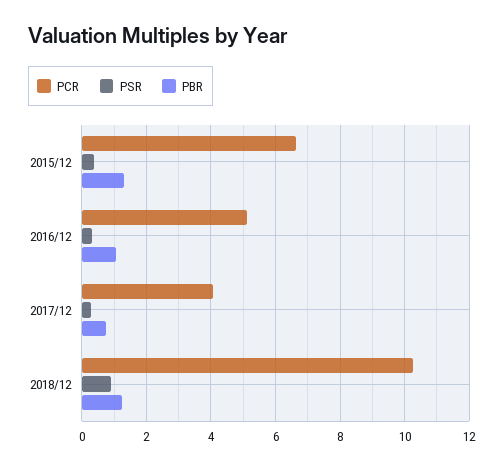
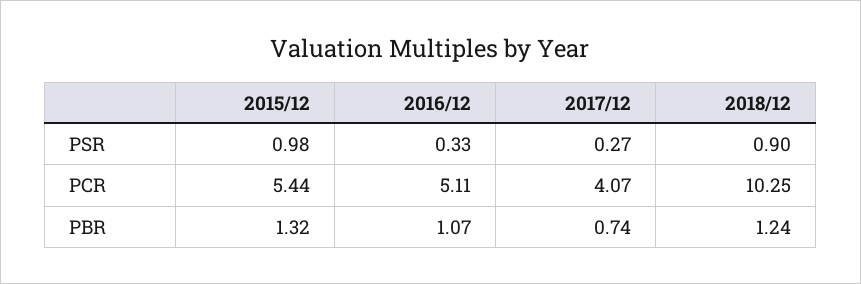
PCR, 2015/12: 6.6 -> 5.44
PSR, 2015/12: 0.4 -> 0.98

